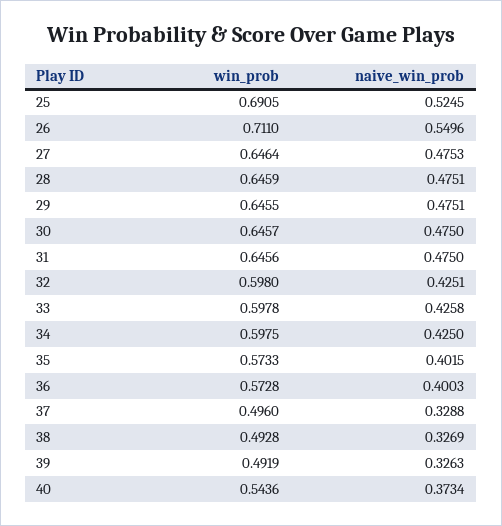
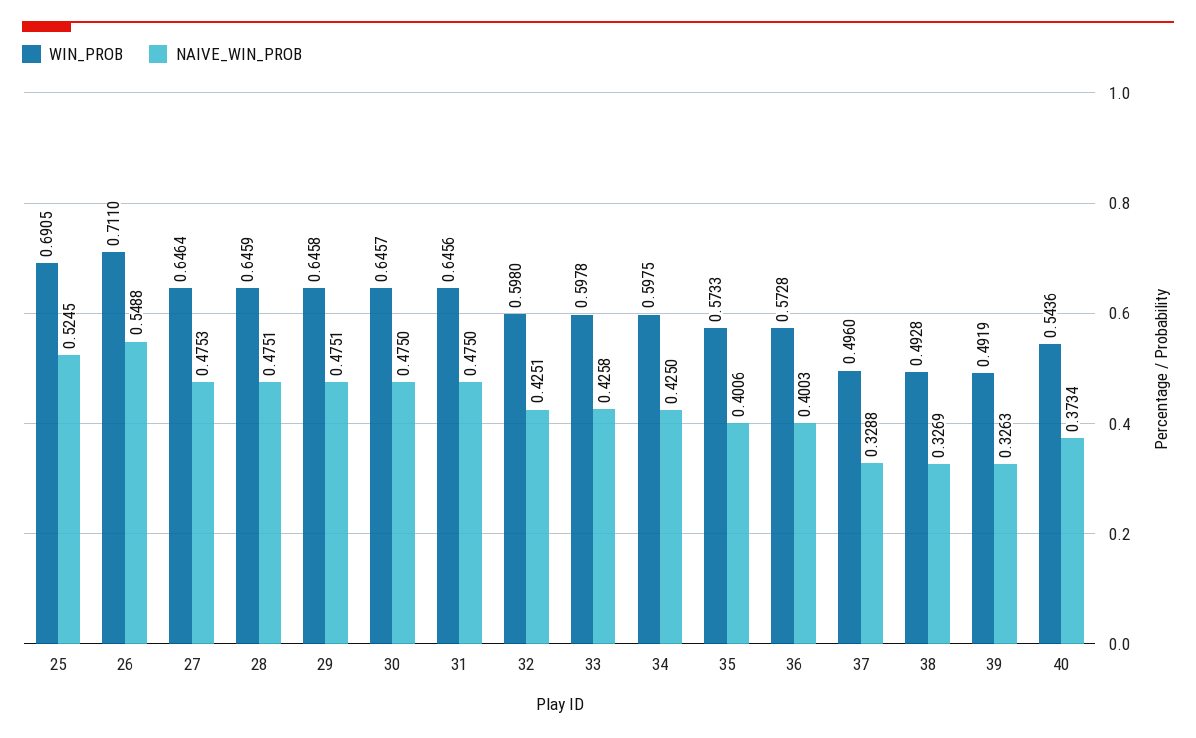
naive_win_prob, 26: 0.5496 -> 0.5488
win_prob, 29: 0.6455 -> 0.6458
naive_win_prob, 35: 0.4015 -> 0.4006

